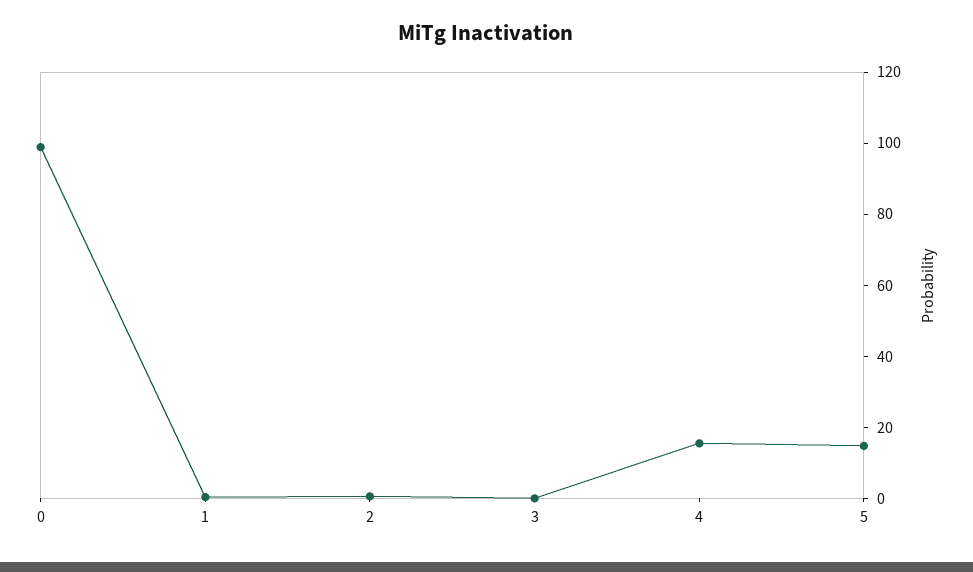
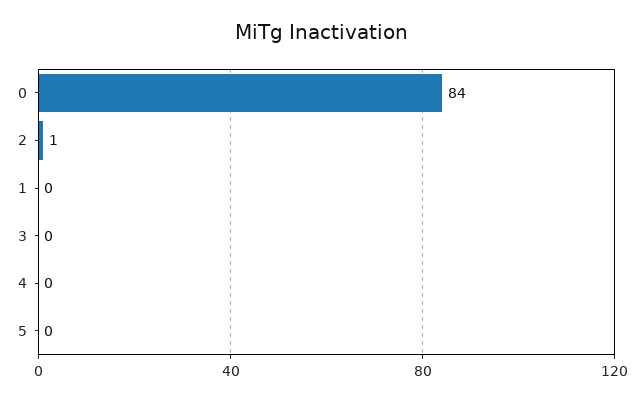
0: 100 -> 84
4: 15 -> 0
5: 15 -> 0

